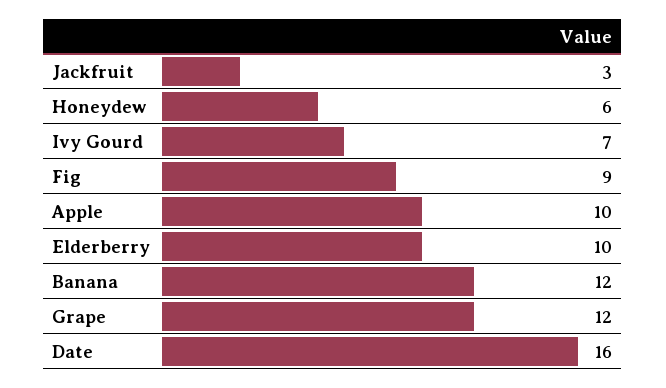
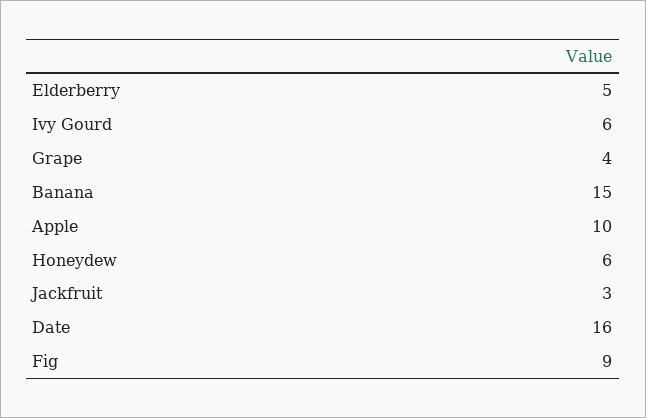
Ivy Gourd: 7 -> 6
Elderberry: 10 -> 5
Banana: 12 -> 15
Grape: 12 -> 4

